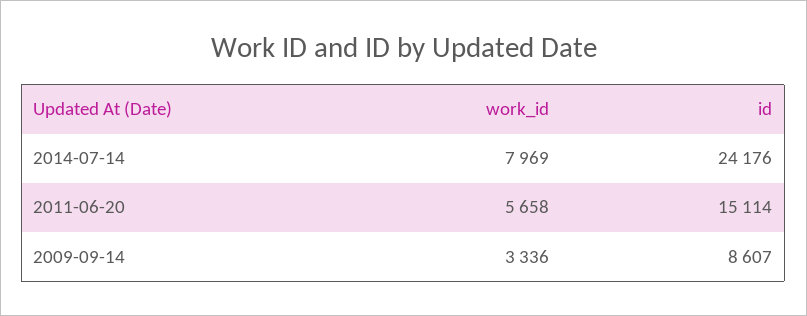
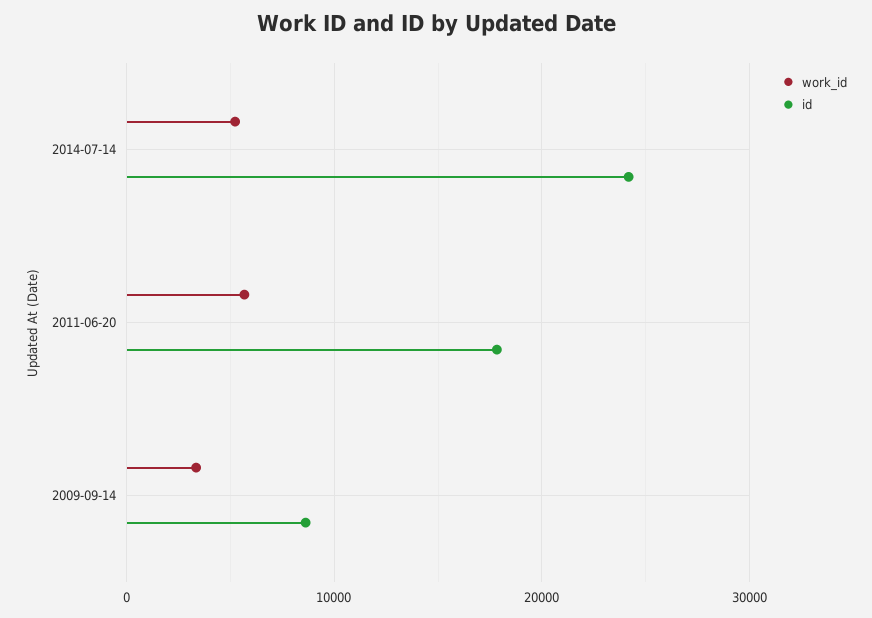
work_id, 2014-07-14: 7969 -> 5000
id, 2011-06-20: 15114 -> 18000

